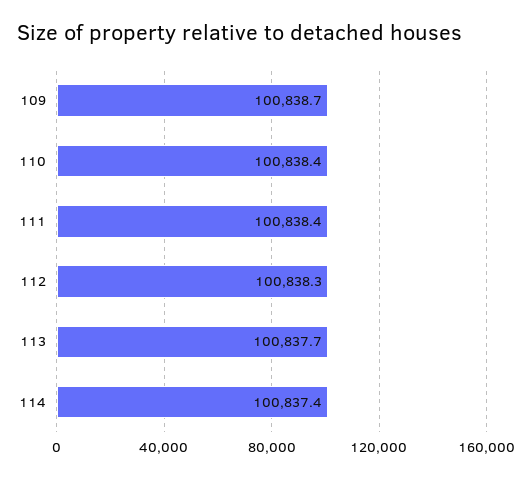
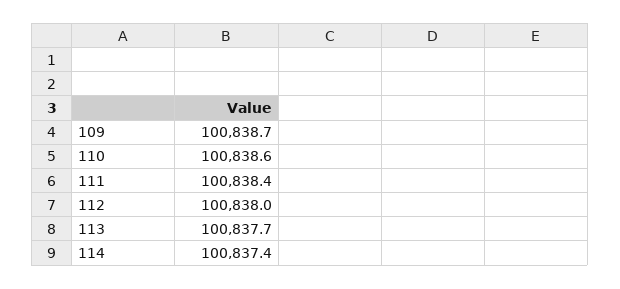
110: 100838.4 -> 100838.6
112: 100838.3 -> 100838

